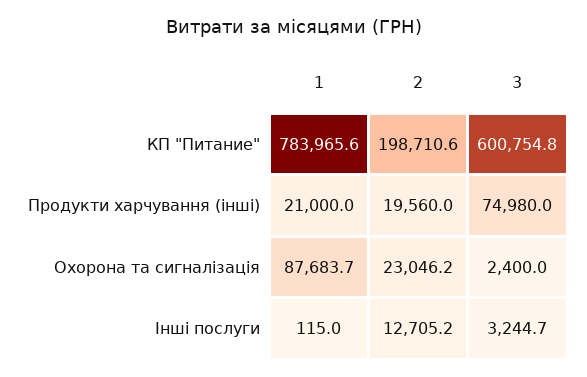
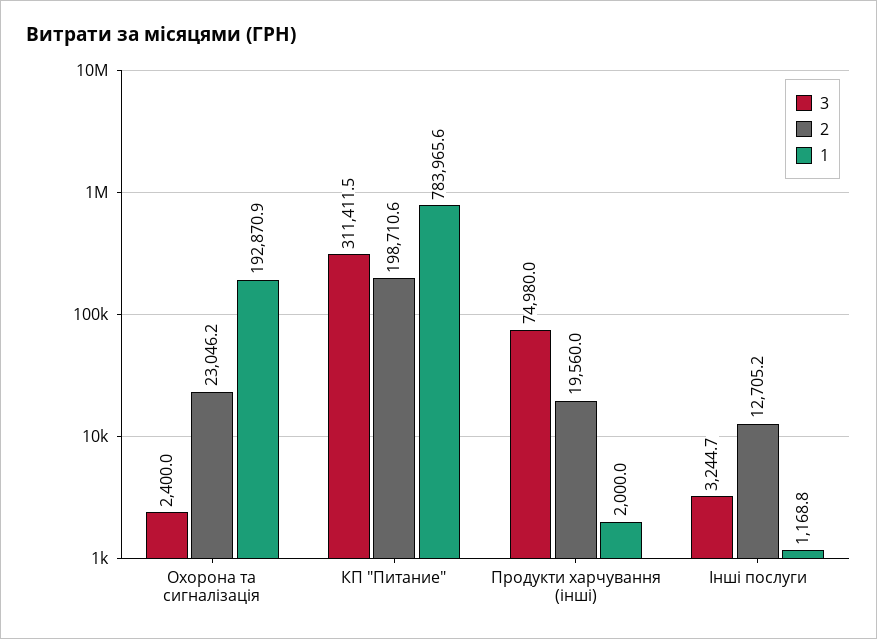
3, КП "Питание": 600754.8 -> 311411.5
1, Продукти харчування (інші): 21000 -> 2000
1, Охорона та сигналізація: 87683.7 -> 192870.9
1, Інші послуги: 115 -> 1168.8

